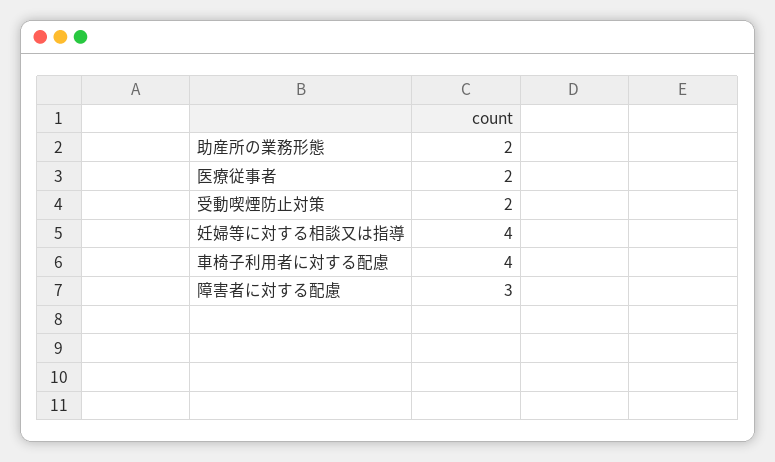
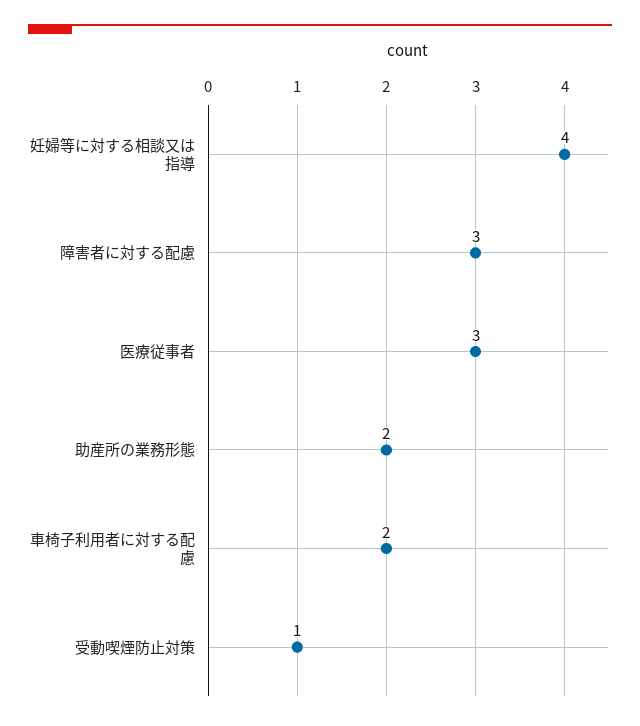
医療従事者: 2 -> 3
受動喫煙防止対策: 2 -> 1
車椅子利用者に対する配慮: 4 -> 2

